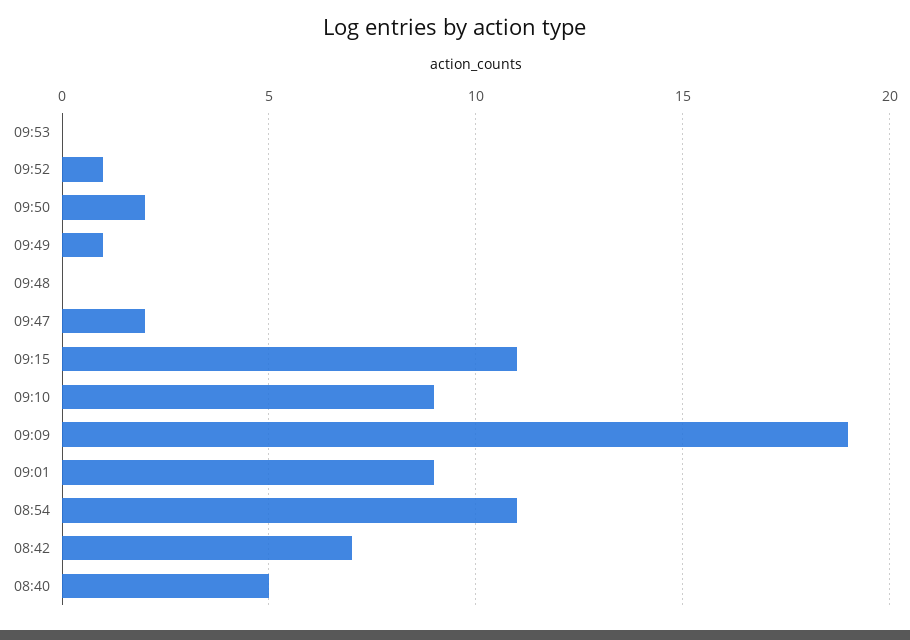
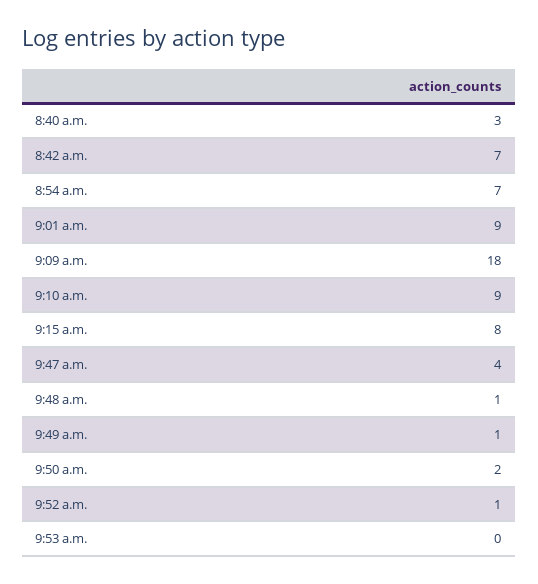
09:48: 0 -> 1
09:47: 2 -> 4
09:15: 11 -> 8
09:09: 19 -> 18
08:54: 11 -> 7
08:40: 5 -> 3

